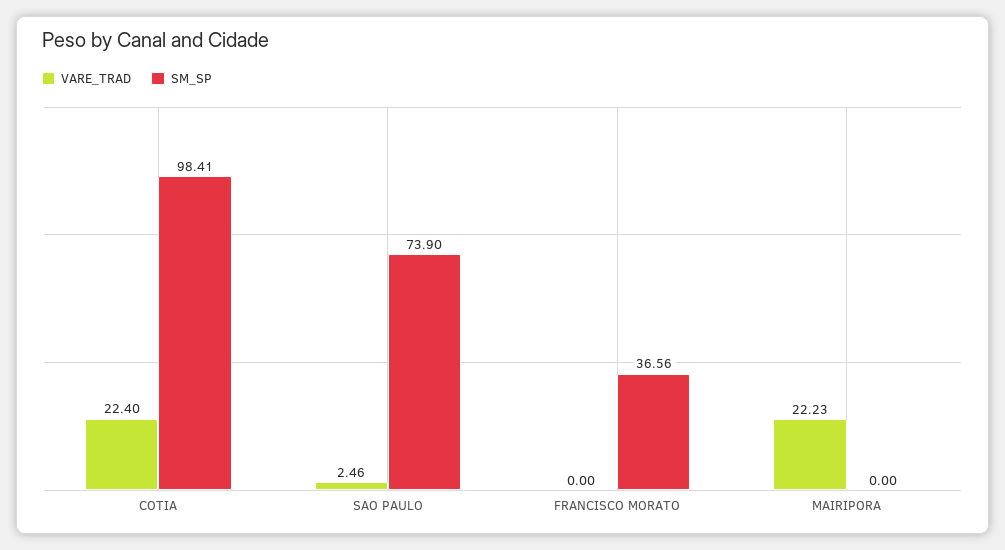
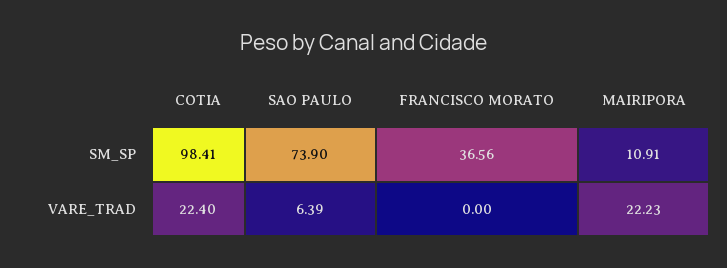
VARE_TRAD, SAO PAULO: 2.46 -> 6.39
SM_SP, MAIRIPORA: 0 -> 10.91

